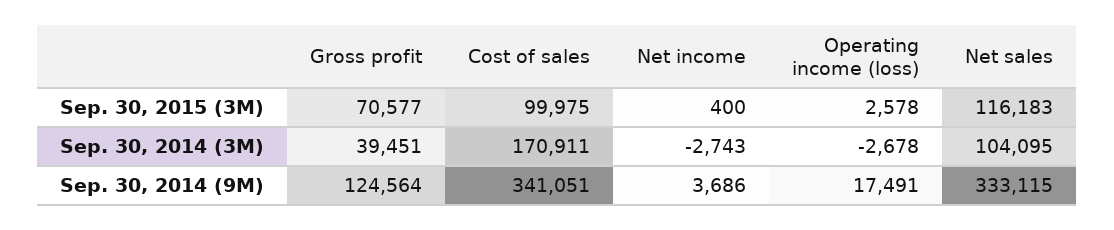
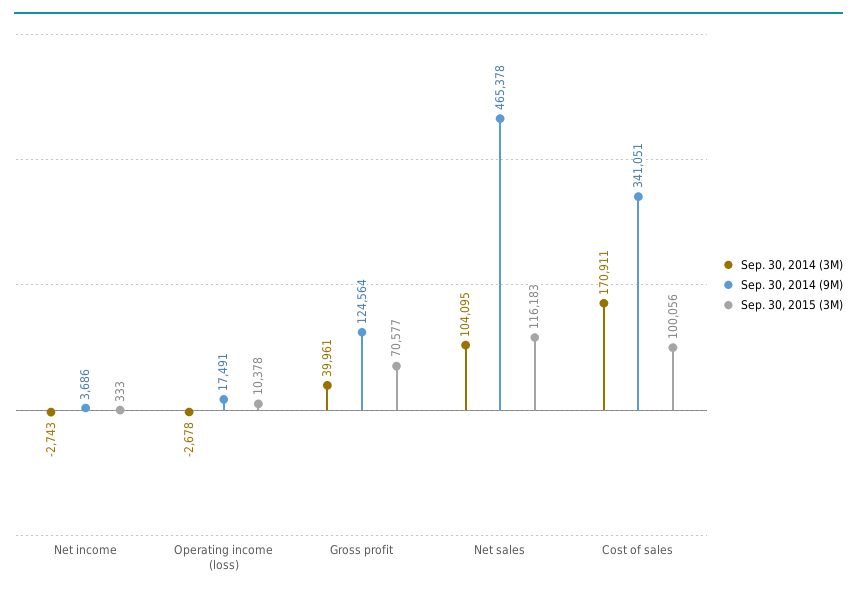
Sep. 30, 2015 (3M), Cost of sales: 99975 -> 100056
Sep. 30, 2015 (3M), Net income: 400 -> 333
Sep. 30, 2015 (3M), Operating income (loss): 2578 -> 10378
Sep. 30, 2014 (3M), Gross profit: 39451 -> 39961
Sep. 30, 2014 (9M), Net sales: 333115 -> 465378

